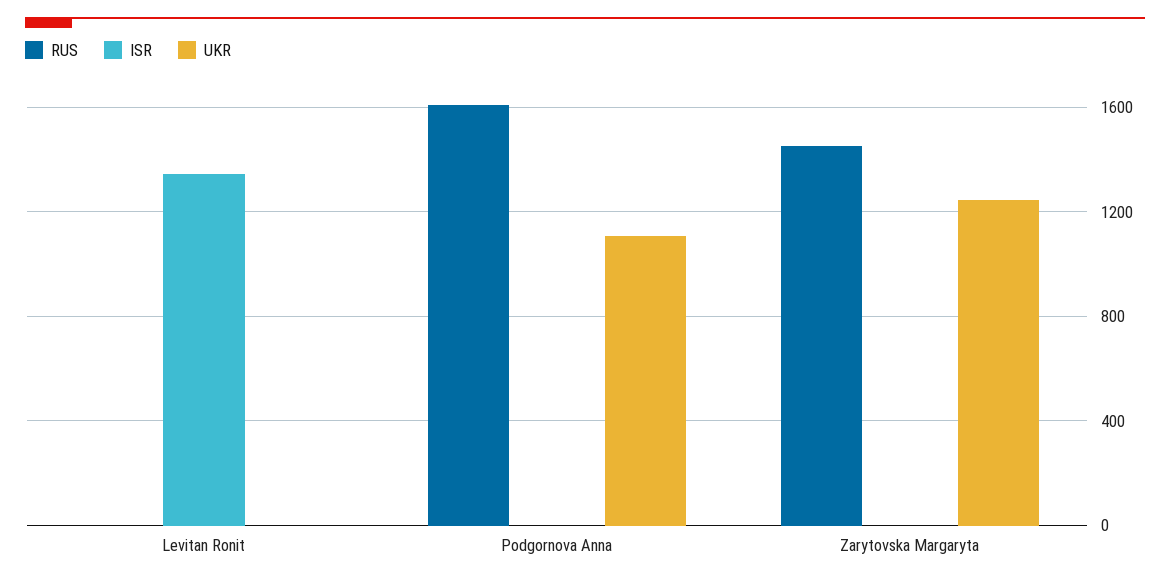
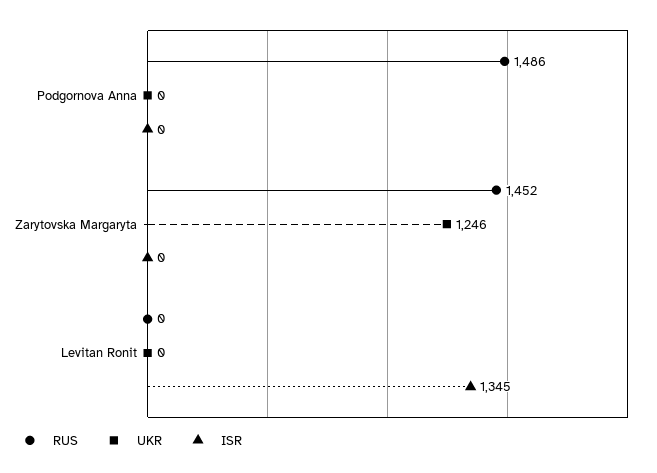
RUS, Podgornova Anna: 1600 -> 1486
UKR, Podgornova Anna: 1100 -> 0

